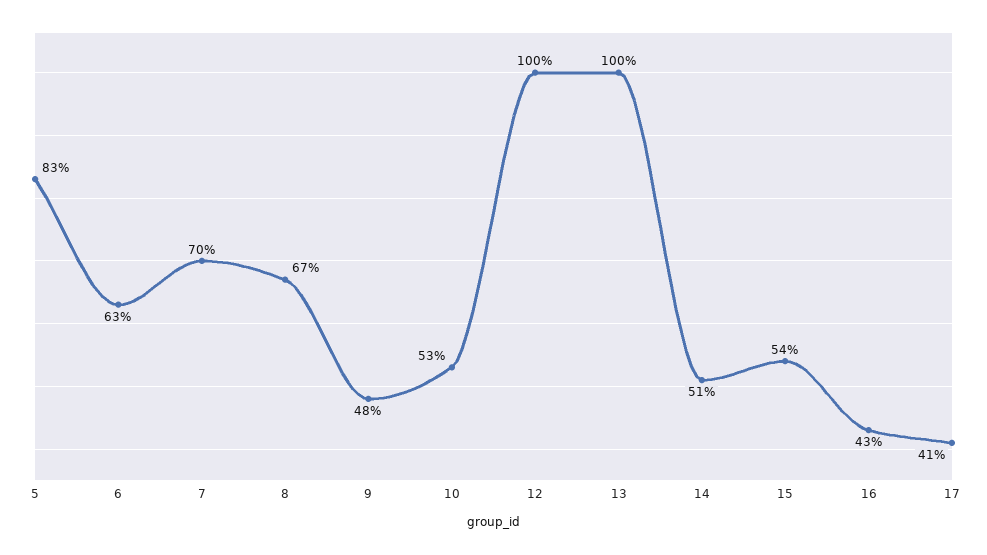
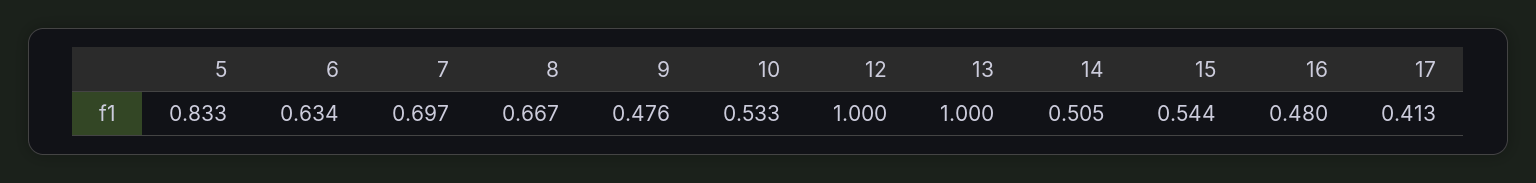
16: 0.43 -> 0.48

